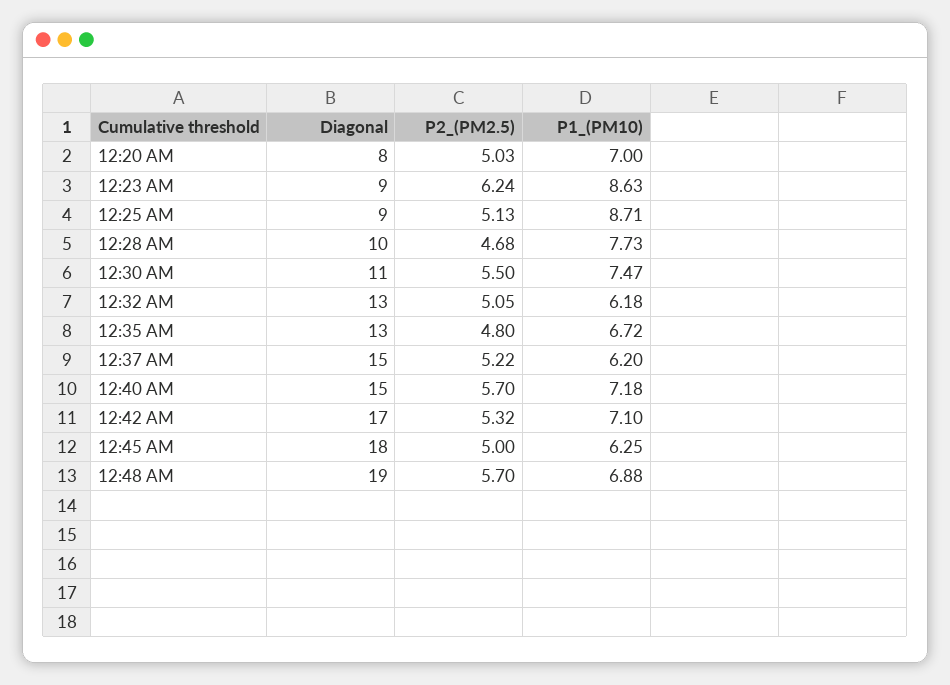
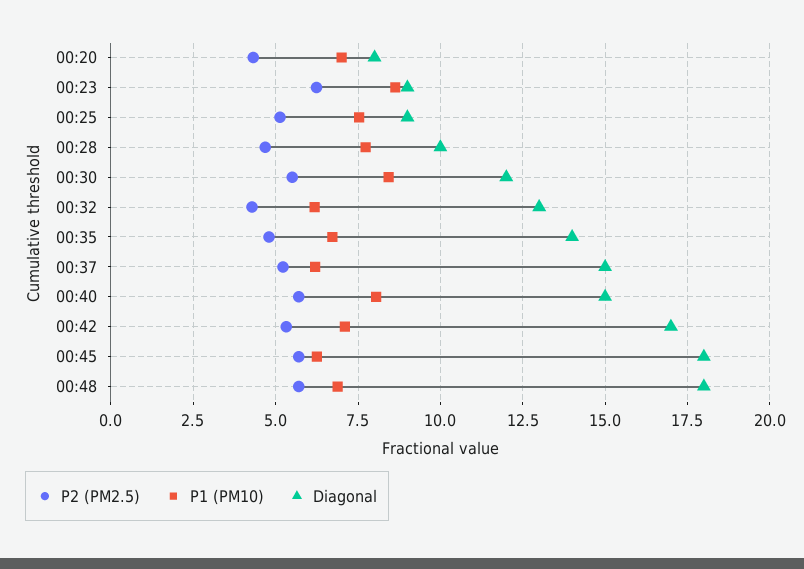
P2_(PM2.5), 12:20 AM: 5.03 -> 4.25
P1_(PM10), 12:25 AM: 8.71 -> 7.5
Diagonal, 12:30 AM: 11 -> 12
P1_(PM10), 12:30 AM: 7.47 -> 8.5
P2_(PM2.5), 12:32 AM: 5.05 -> 4.25
Diagonal, 12:35 AM: 13 -> 14
P1_(PM10), 12:40 AM: 7.18 -> 8
P2_(PM2.5), 12:45 AM: 5 -> 5.75
Diagonal, 12:48 AM: 19 -> 18

